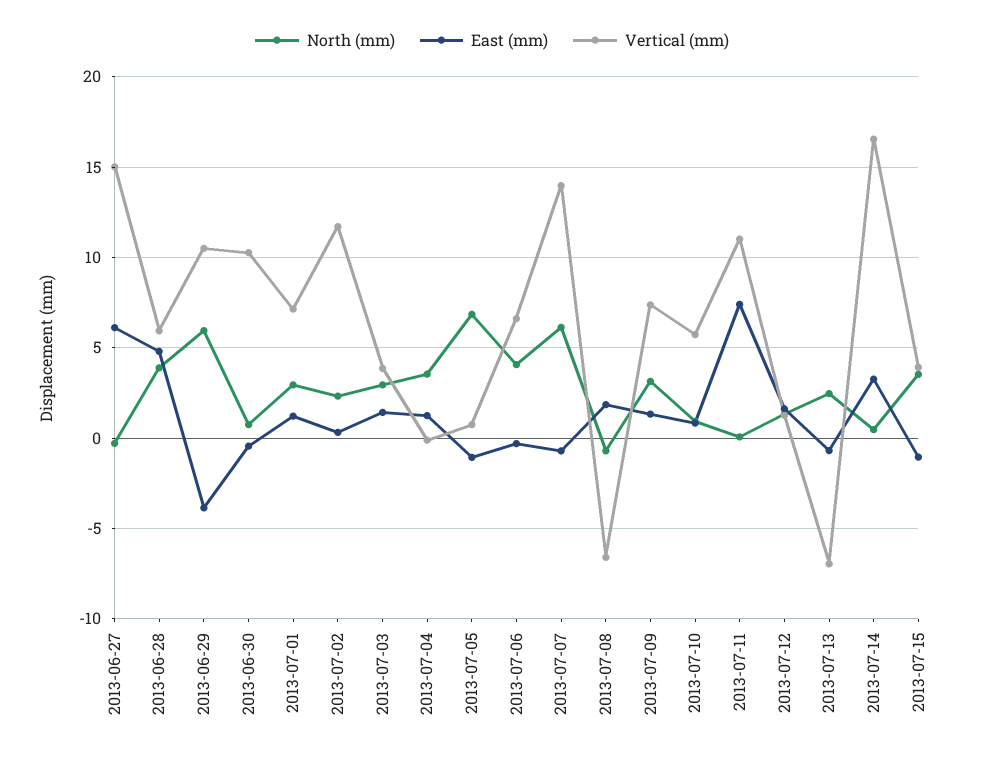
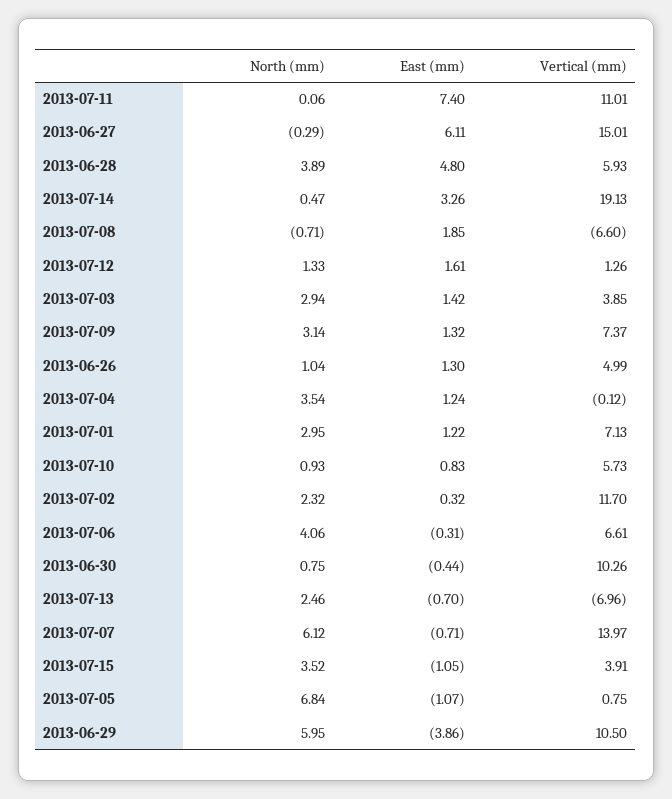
Vertical (mm), 2013-07-14: 16.5 -> 19.13
North (mm), 2013-06-26: none -> 1.04
East (mm), 2013-06-26: none -> 1.3
Vertical (mm), 2013-06-26: none -> 4.99

